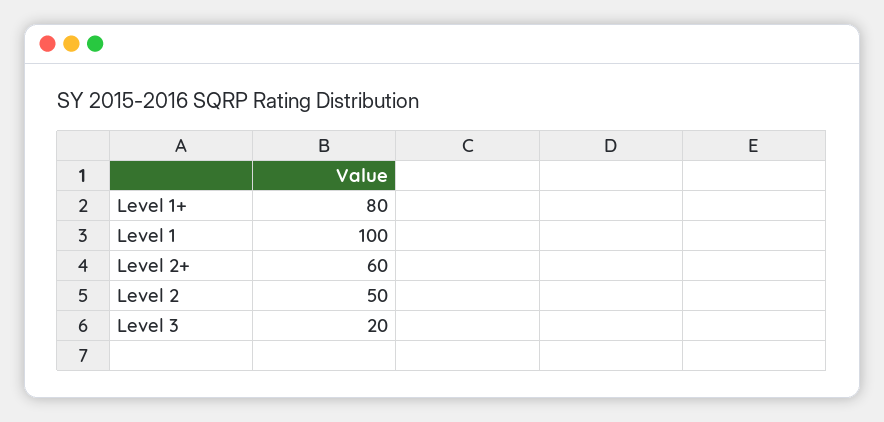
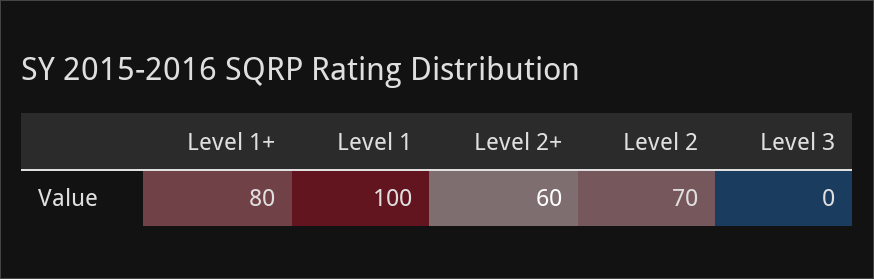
Level 2: 50 -> 70
Level 3: 20 -> 0

